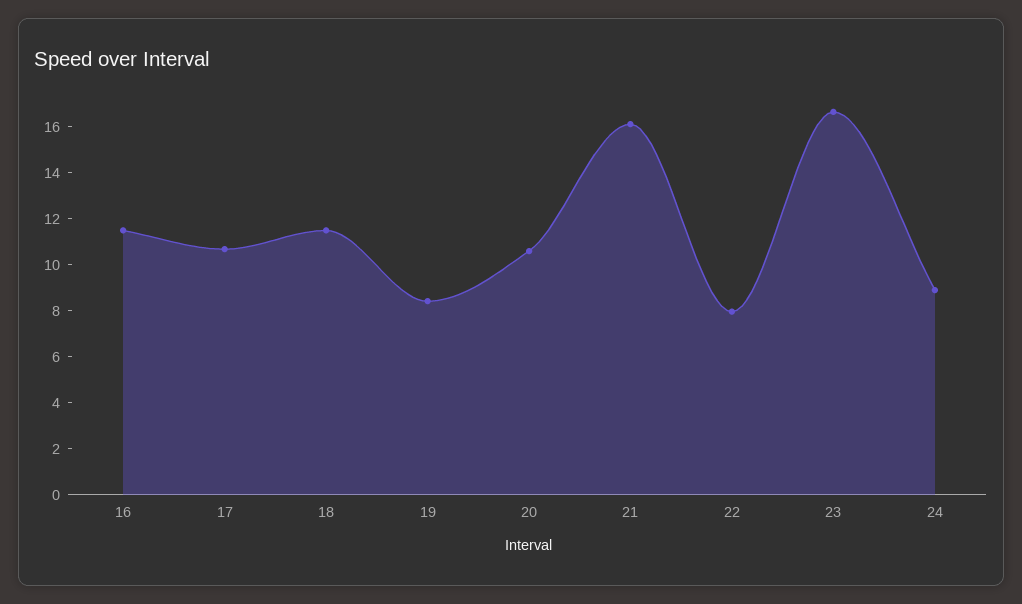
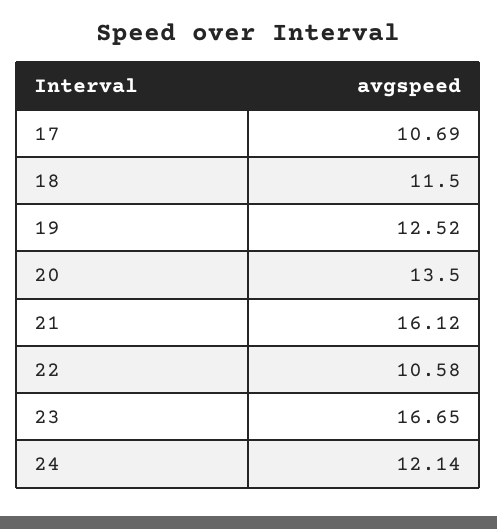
16: 11.5 -> none
19: 8.5 -> 12.52
20: 10.5 -> 13.5
22: 8 -> 10.58
24: 9 -> 12.14

